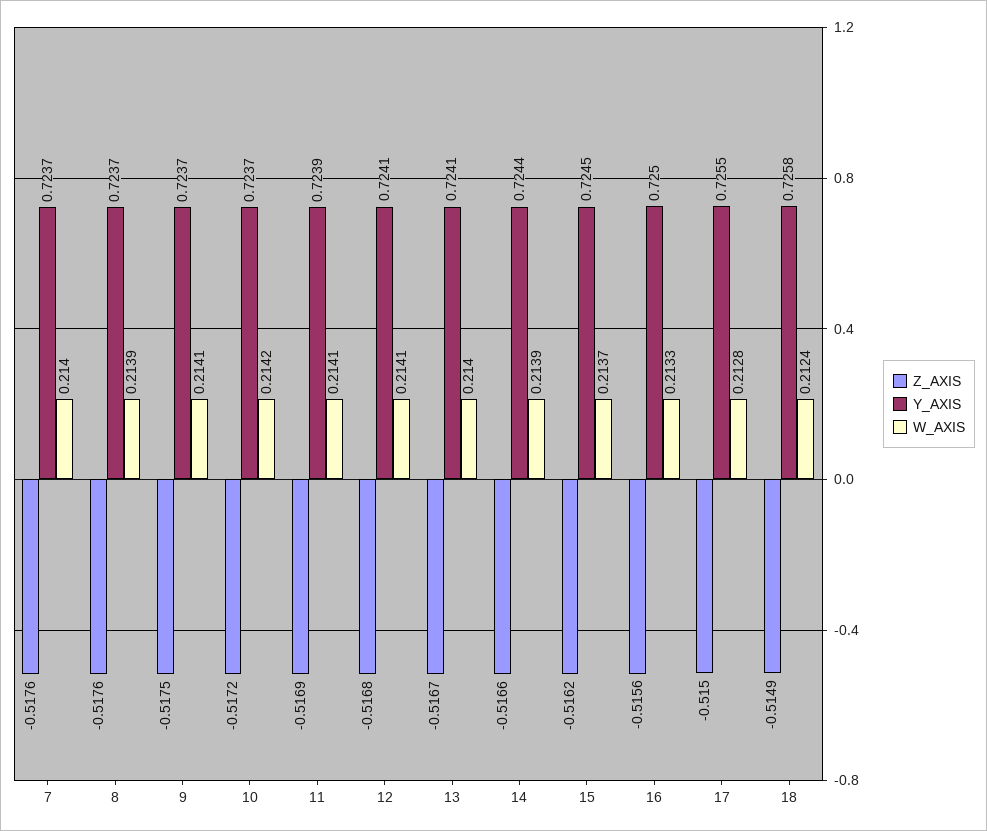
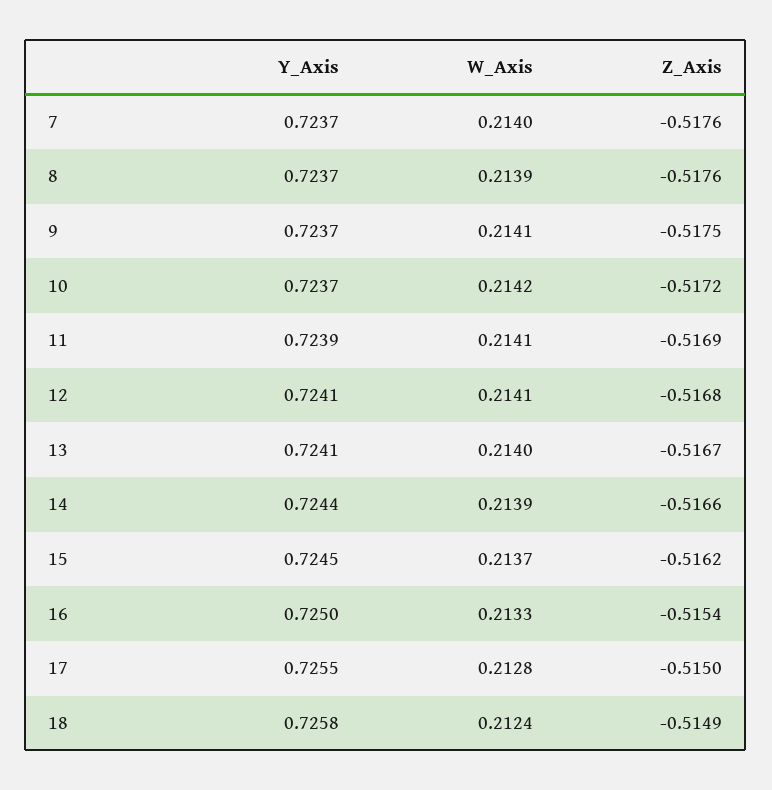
Z_AXIS, 16: -0.5156 -> -0.5154

